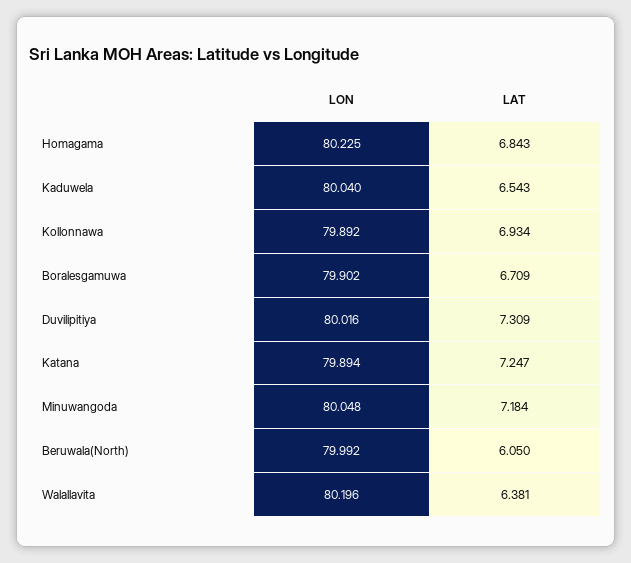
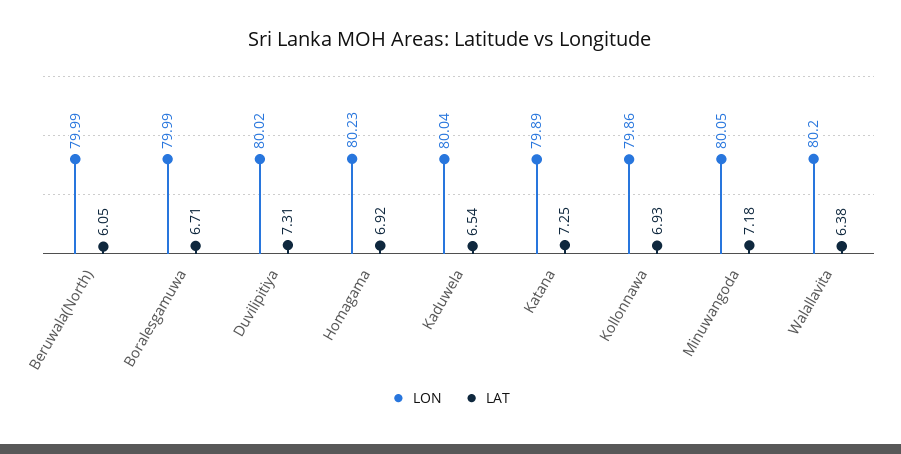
LAT, Homagama: 6.843 -> 6.92
LON, Kollonnawa: 79.892 -> 79.86
LON, Boralesgamuwa: 79.902 -> 79.99

